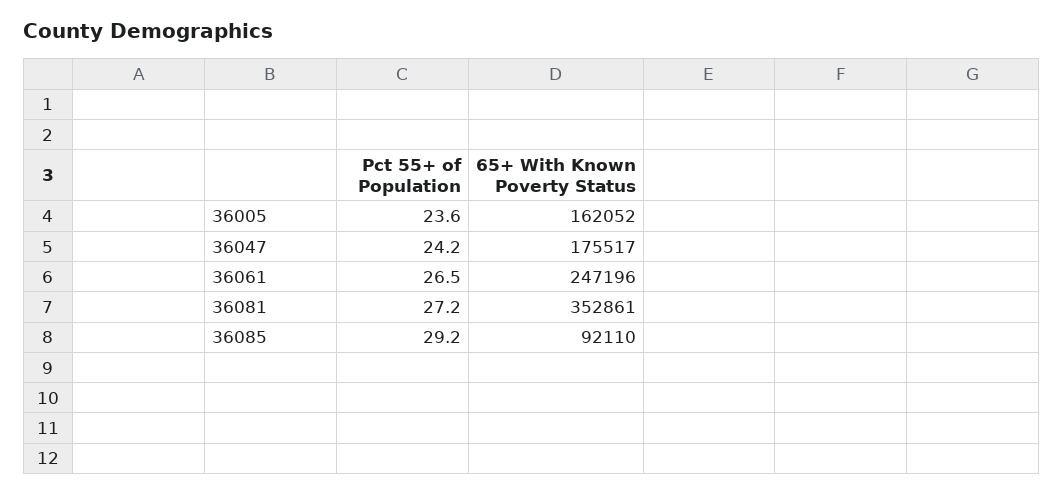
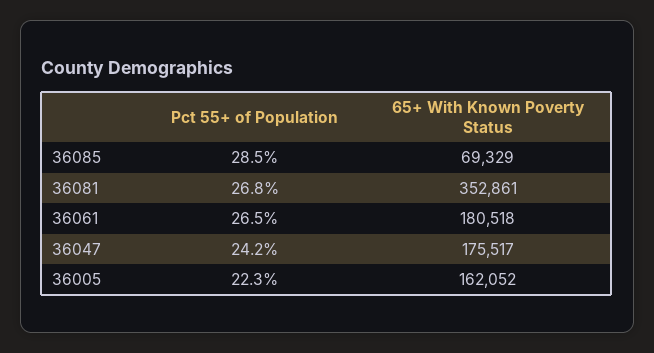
Pct 55+ of Population, 36005: 23.6 -> 22.3
65+ With Known Poverty Status, 36061: 247196 -> 180518
Pct 55+ of Population, 36081: 27.2 -> 26.8
Pct 55+ of Population, 36085: 29.2 -> 28.5
65+ With Known Poverty Status, 36085: 92110 -> 69329

